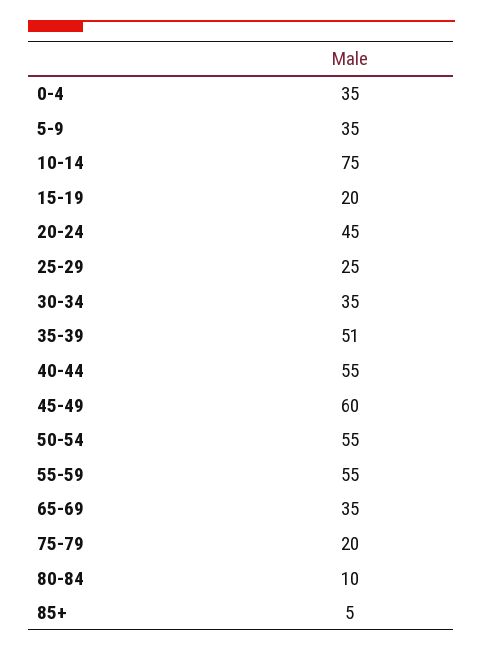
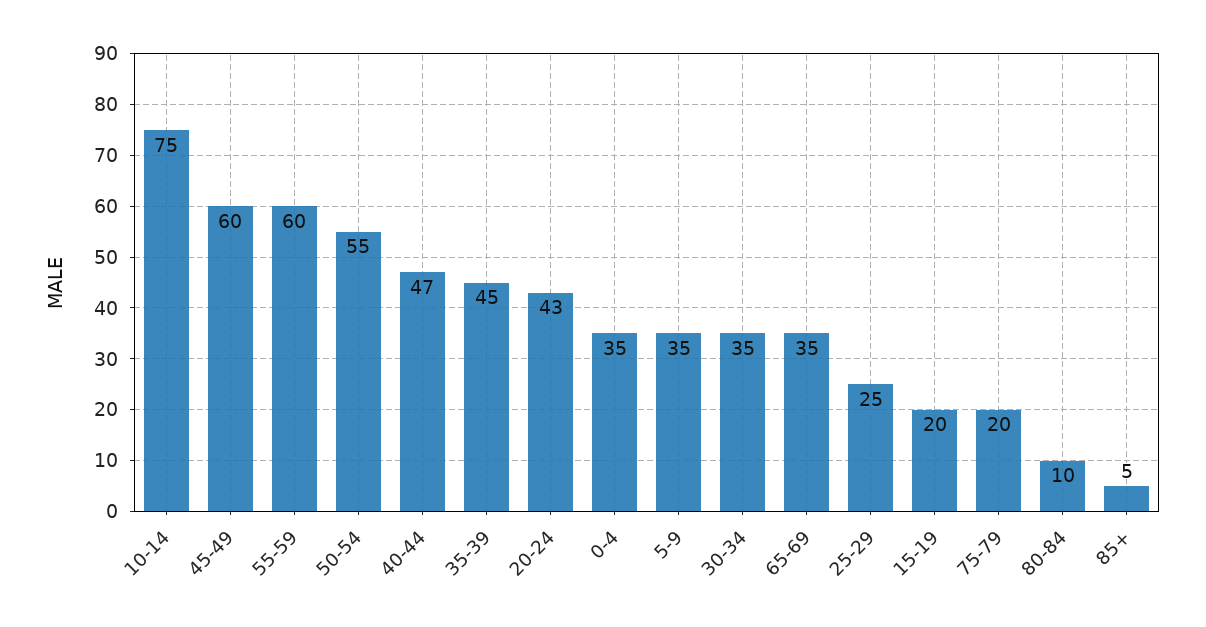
20-24: 45 -> 43
35-39: 51 -> 45
40-44: 55 -> 47
55-59: 55 -> 60

